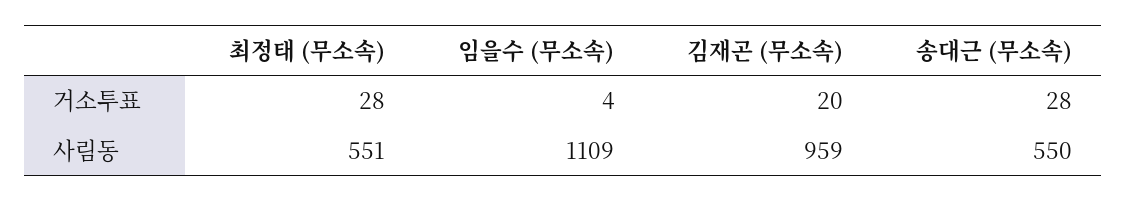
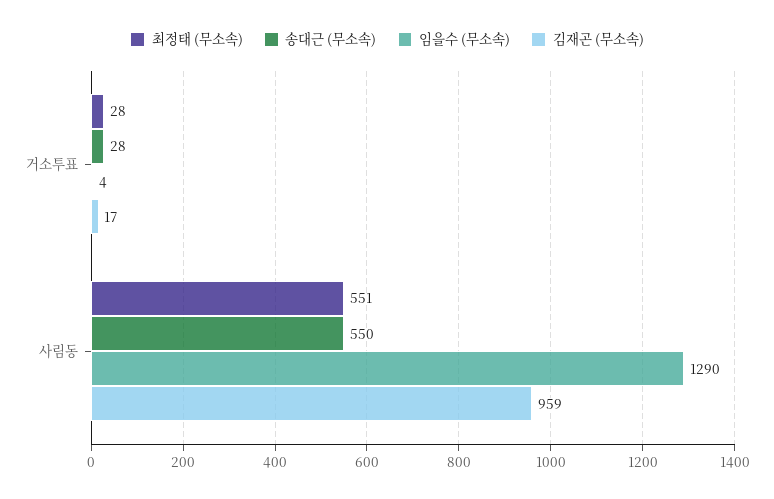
김재곤 (무소속), 거소투표: 20 -> 17
임을수 (무소속), 사림동: 1109 -> 1290

